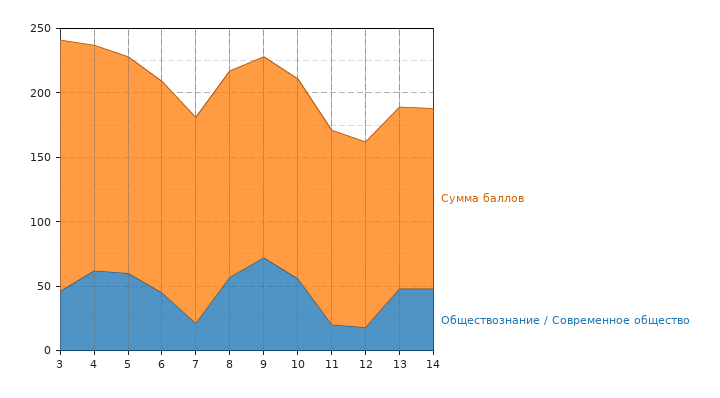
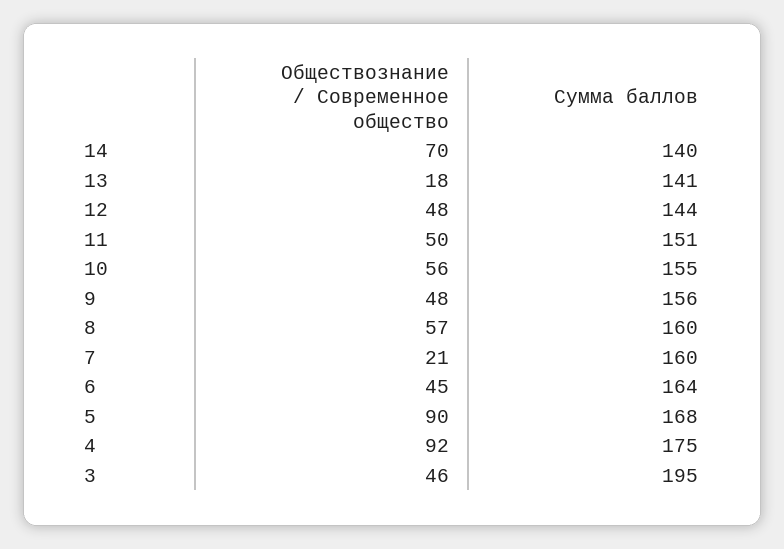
Обществознание / Современное общество, 4: 60 -> 92
Обществознание / Современное общество, 5: 60 -> 90
Обществознание / Современное общество, 9: 70 -> 48
Обществознание / Современное общество, 11: 20 -> 50
Обществознание / Современное общество, 12: 20 -> 48
Обществознание / Современное общество, 13: 50 -> 18
Обществознание / Современное общество, 14: 50 -> 70

